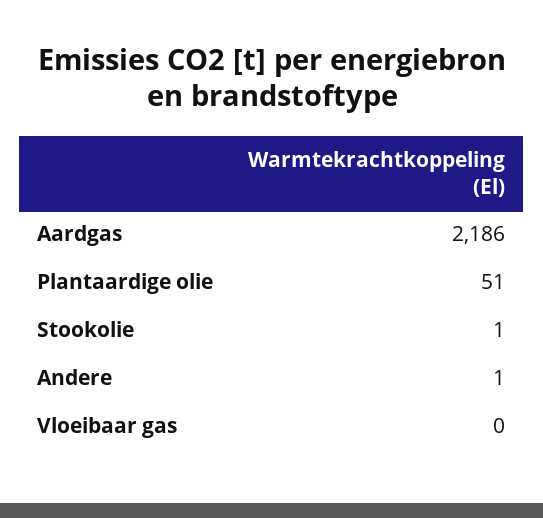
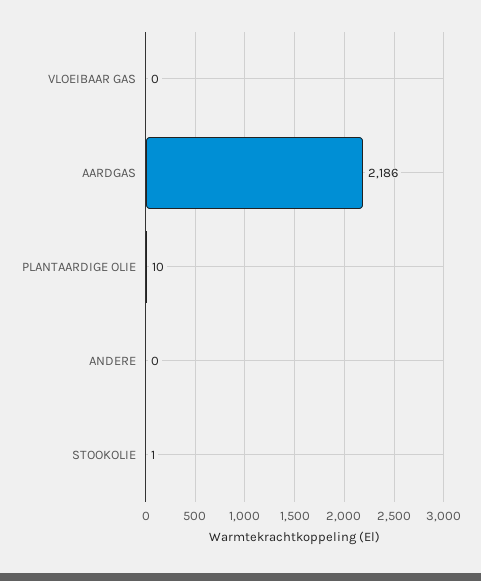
Plantaardige olie: 51 -> 10
Andere: 1 -> 0

